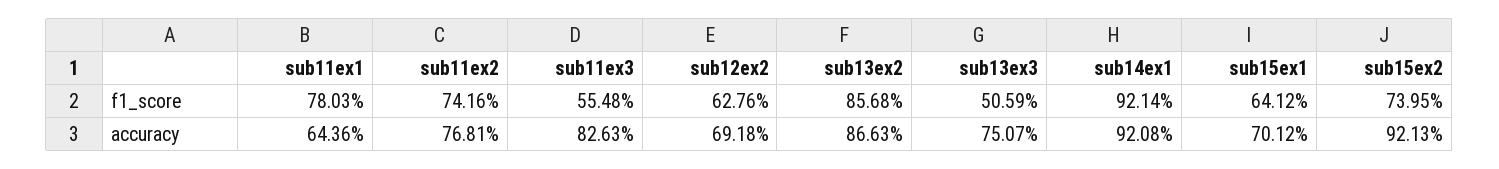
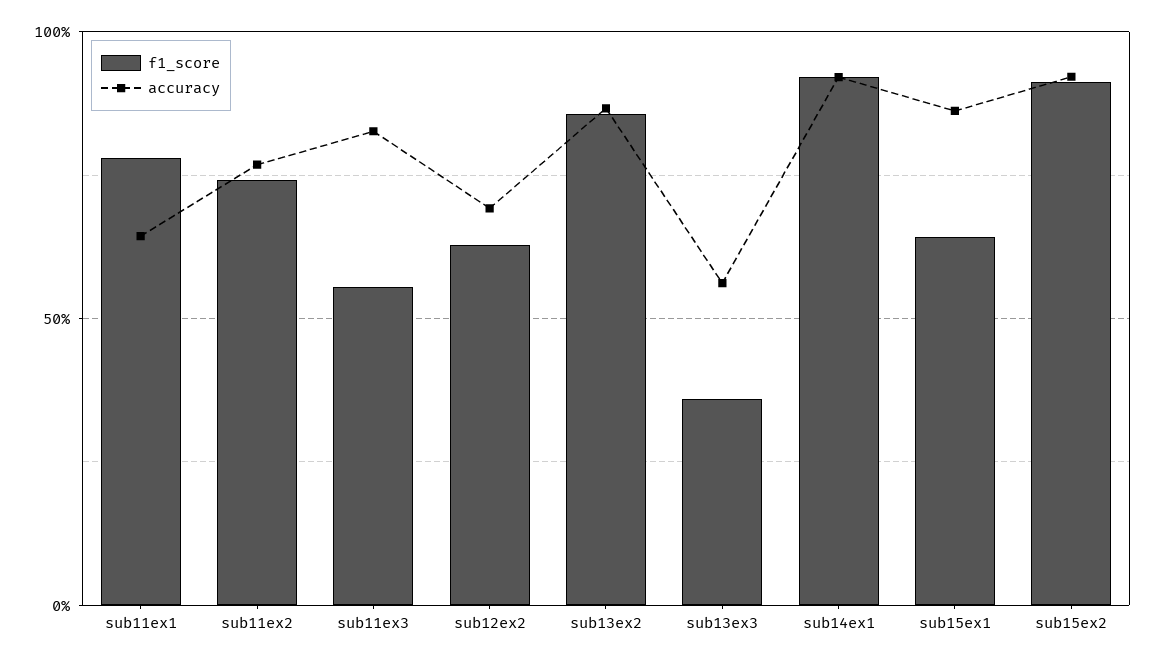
f1_score, sub13ex3: 50.59 -> 35
f1_score, sub15ex2: 73.95 -> 90
accuracy, sub13ex3: 75.07 -> 55
accuracy, sub15ex1: 70.12 -> 85

